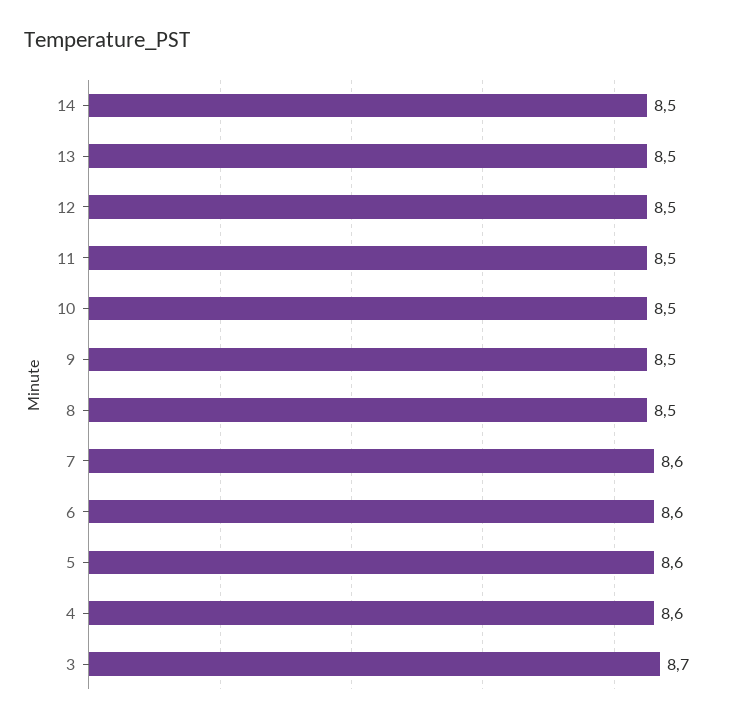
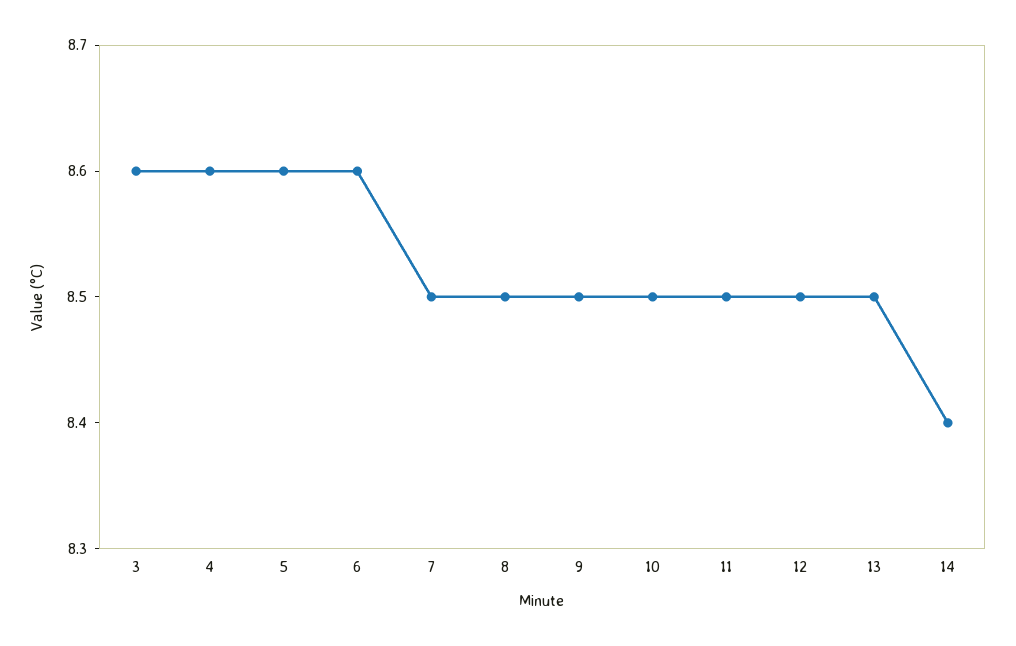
14: 8.5 -> 8.4
7: 8.6 -> 8.5
3: 8.7 -> 8.6

